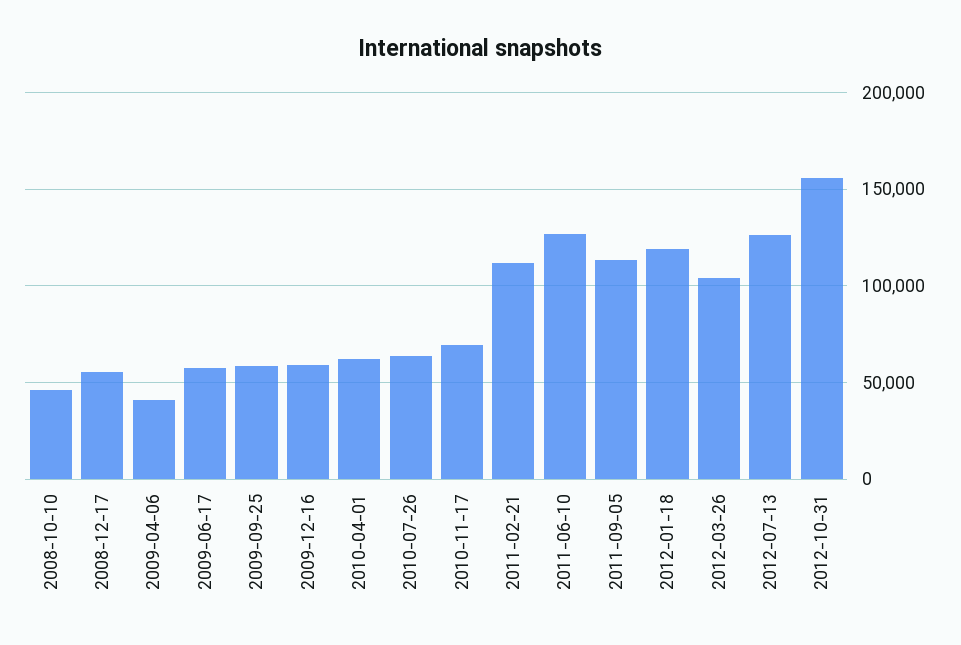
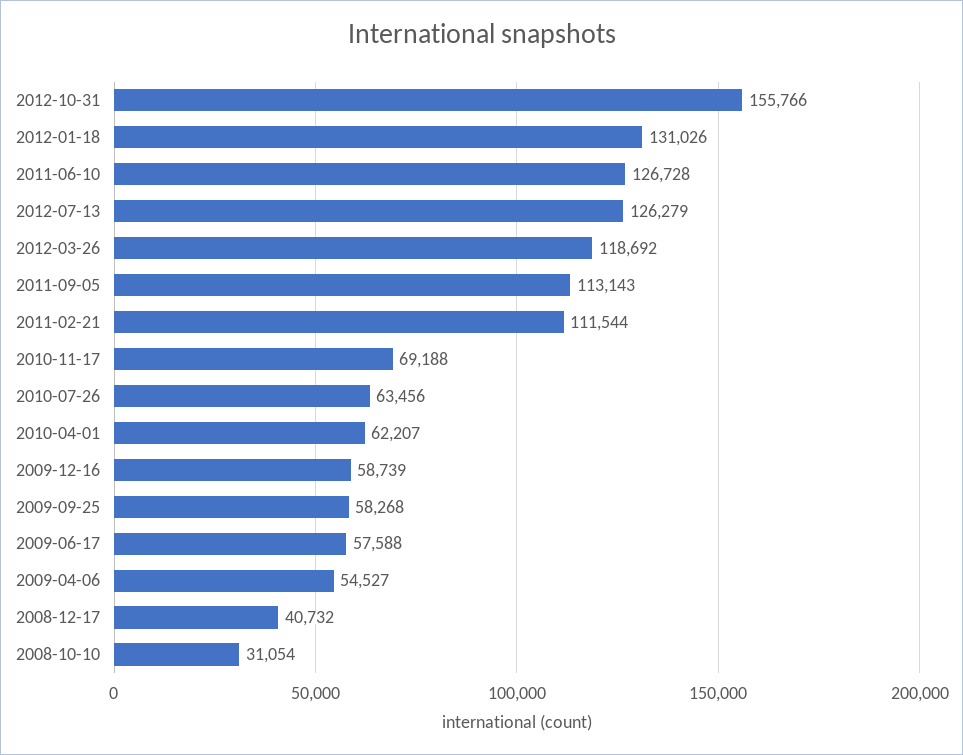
2008-10-10: 45000 -> 31054
2008-12-17: 55000 -> 40732
2009-04-06: 40000 -> 54527
2012-01-18: 120000 -> 131026
2012-03-26: 105000 -> 118692

